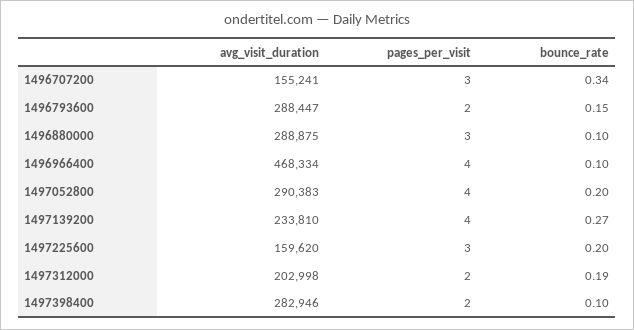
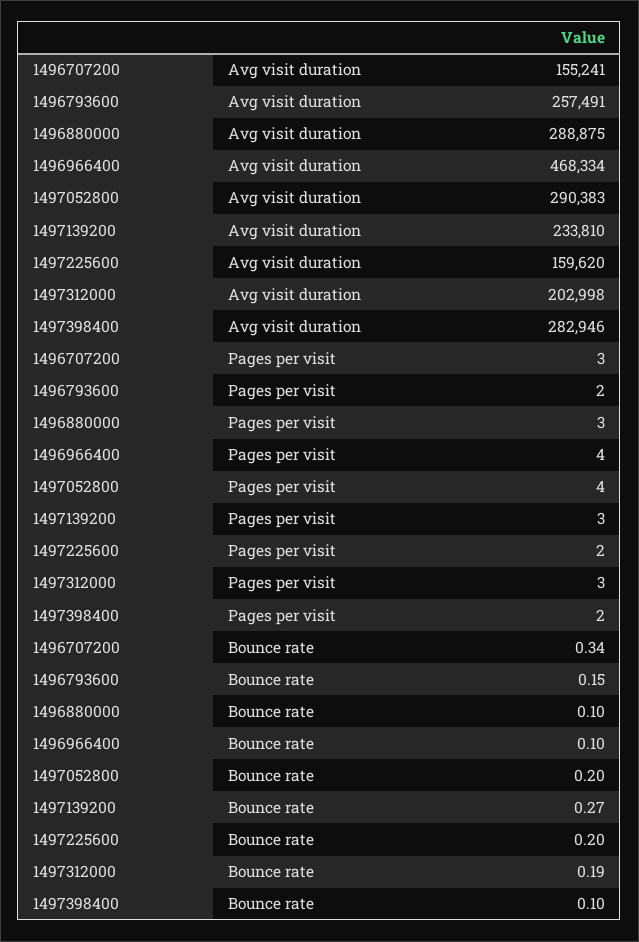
avg_visit_duration, 1496793600: 288447 -> 257491
pages_per_visit, 1497139200: 4 -> 3
pages_per_visit, 1497225600: 3 -> 2
pages_per_visit, 1497312000: 2 -> 3

